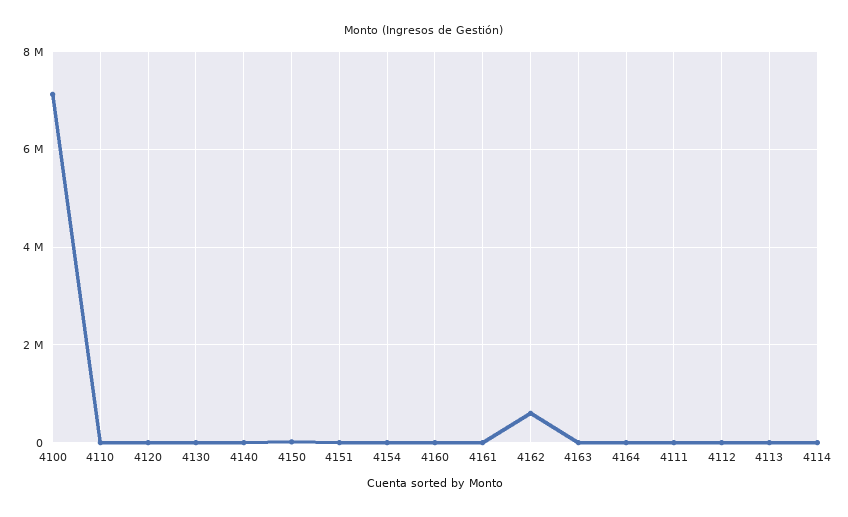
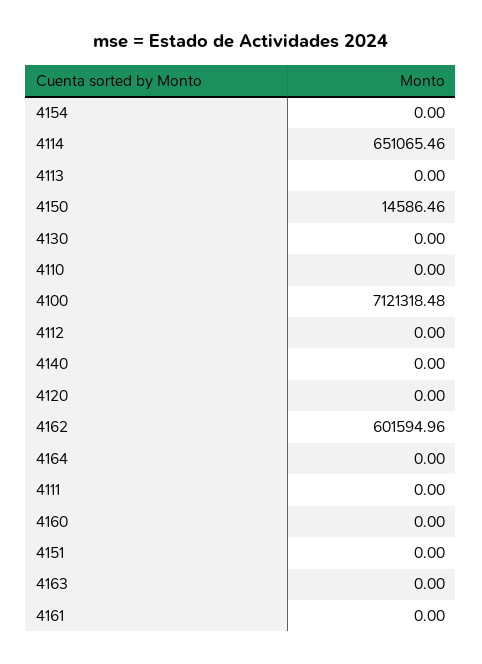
4114: 0 -> 651065.46

